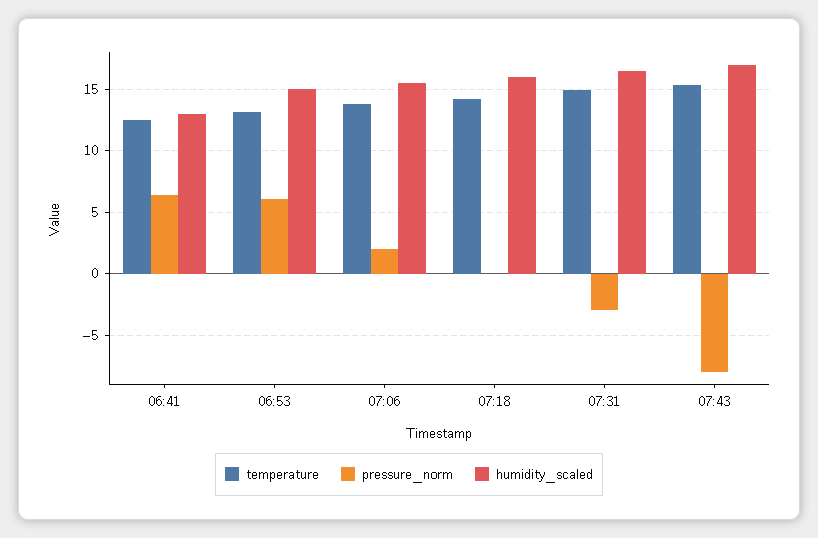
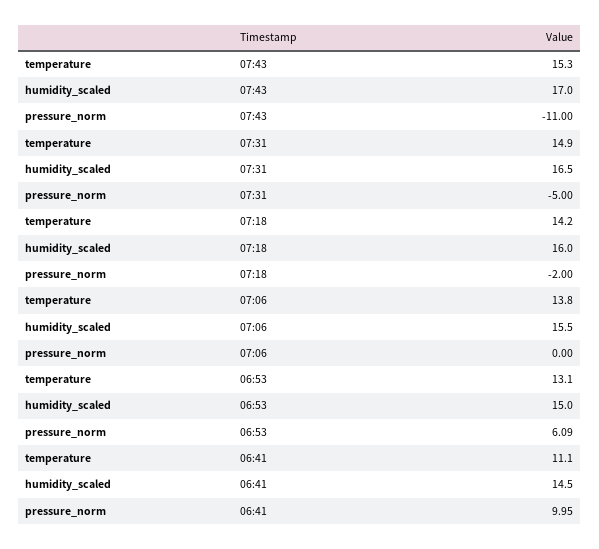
temperature, 06:41: 12.5 -> 11.1
pressure_norm, 06:41: 6.5 -> 9.95
humidity_scaled, 06:41: 13 -> 14.5
pressure_norm, 07:06: 2 -> 0
pressure_norm, 07:18: 0 -> -2
pressure_norm, 07:31: -3 -> -5
pressure_norm, 07:43: -8 -> -11

